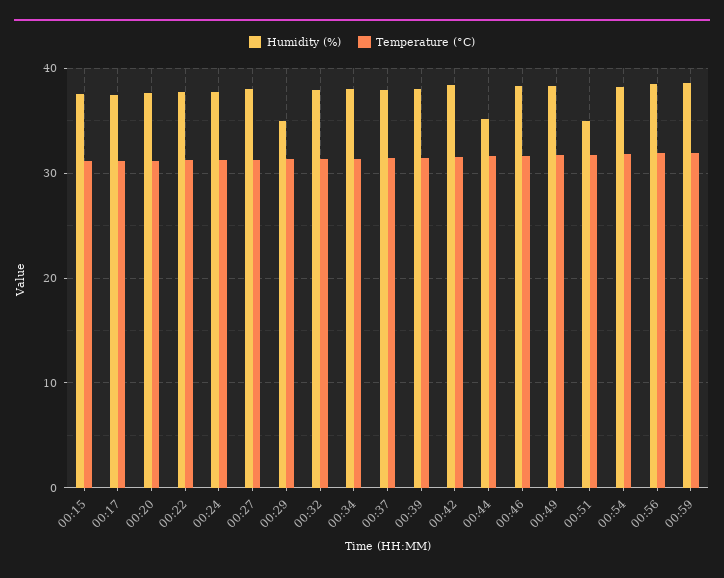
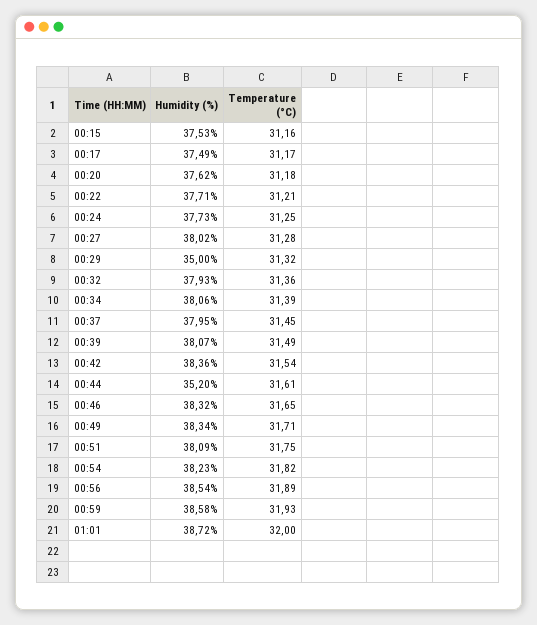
Humidity (%), 00:51: 35 -> 38.09
Humidity (%), 01:01: none -> 38.72
Temperature (°C), 01:01: none -> 32

